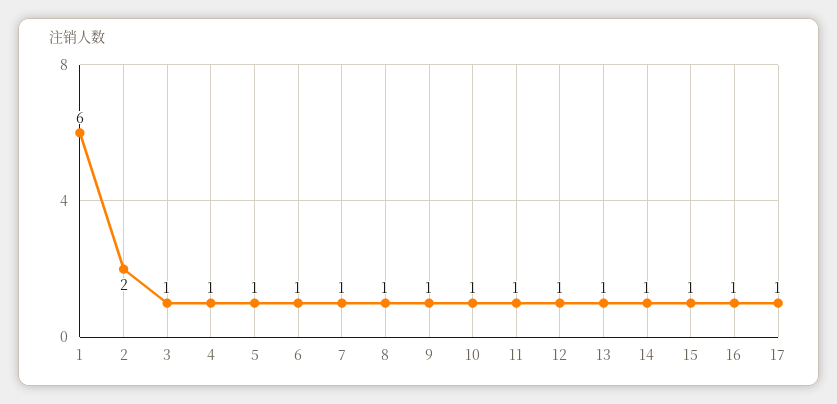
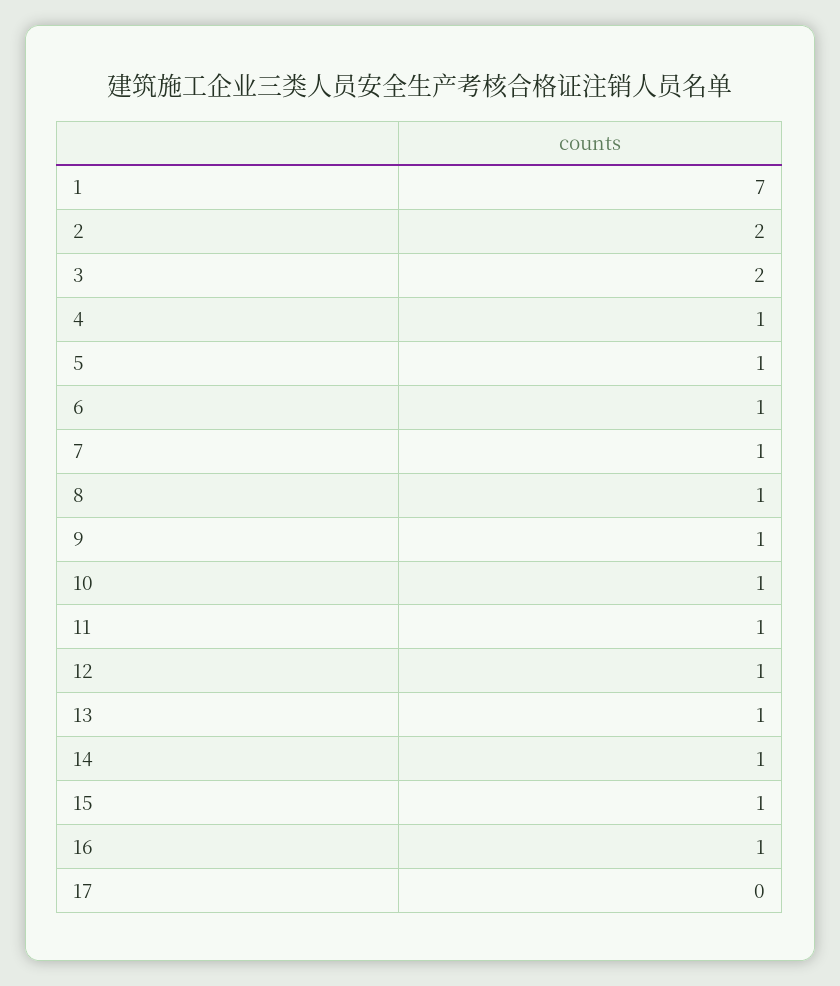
1: 6 -> 7
3: 1 -> 2
17: 1 -> 0

